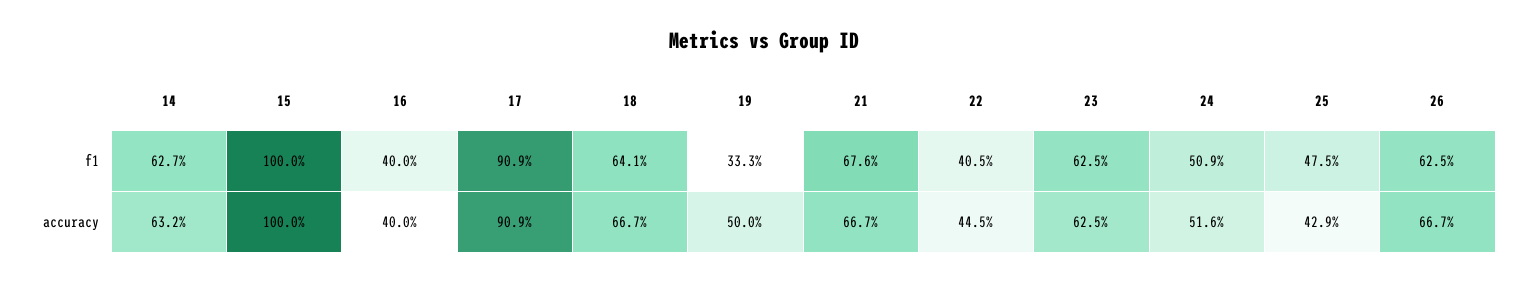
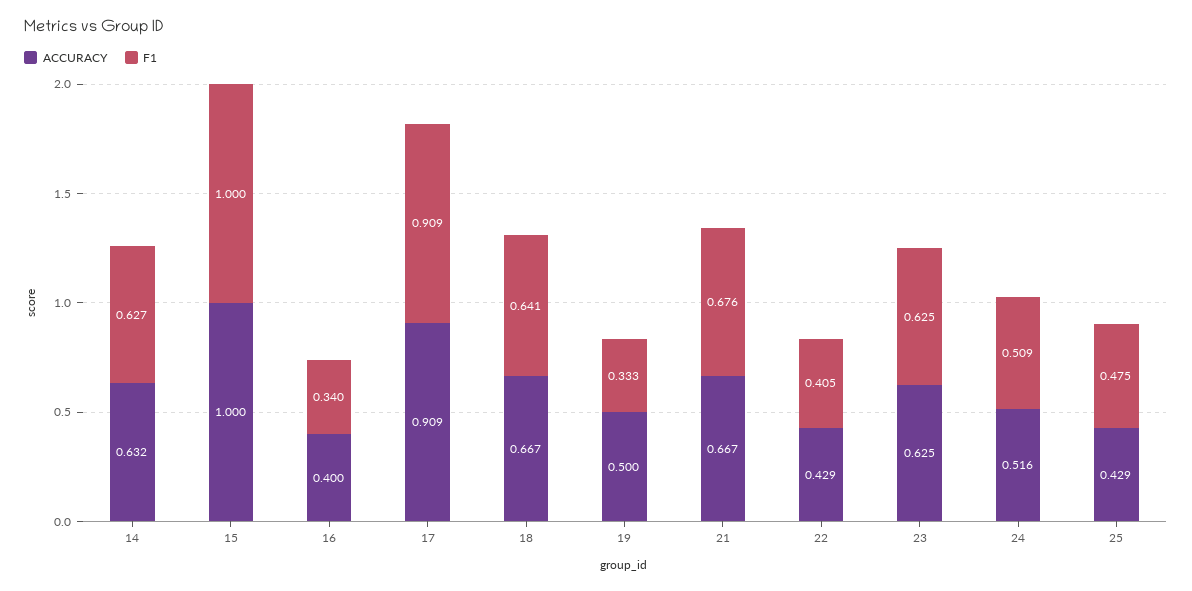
f1, 16: 0.4 -> 0.34
f1, 26: 0.625 -> none
accuracy, 22: 0.445 -> 0.429
accuracy, 26: 0.667 -> none

